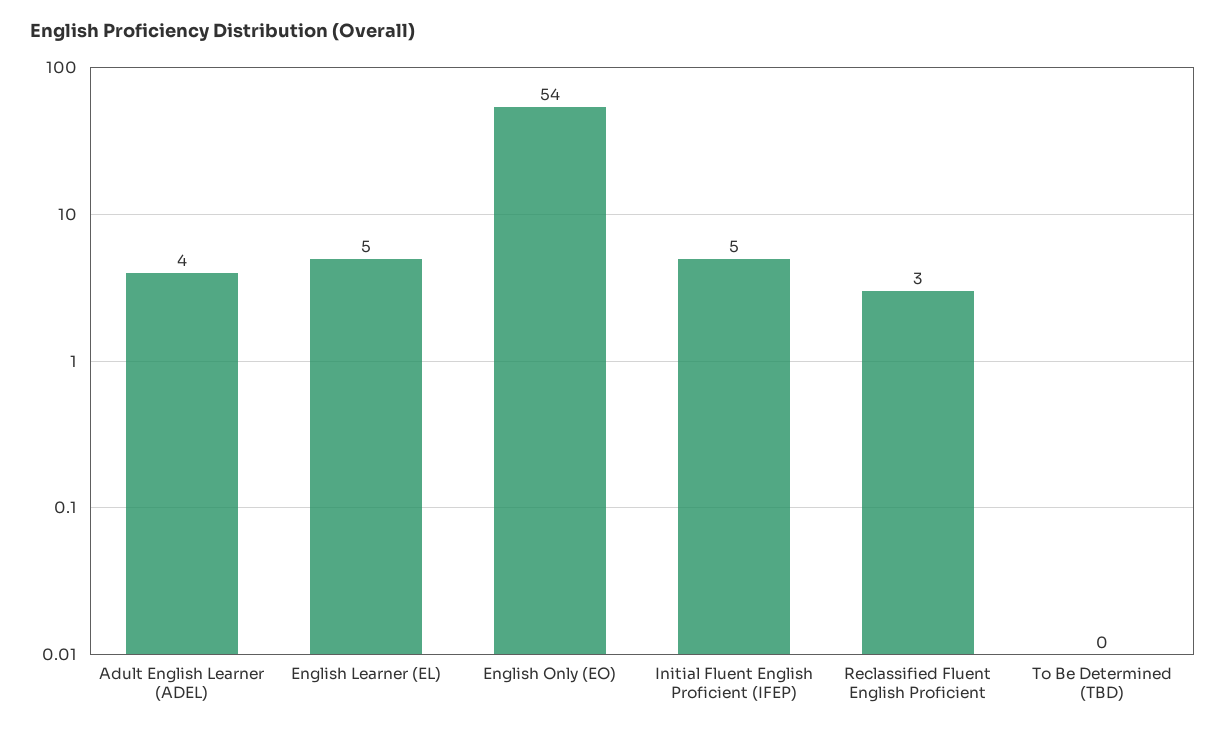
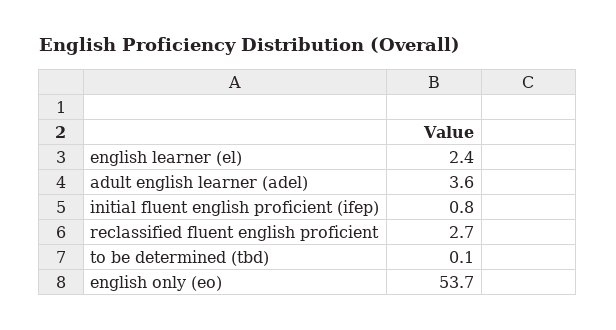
English Learner (EL): 5 -> 2.4
Initial Fluent English Proficient (IFEP): 5 -> 0.8

